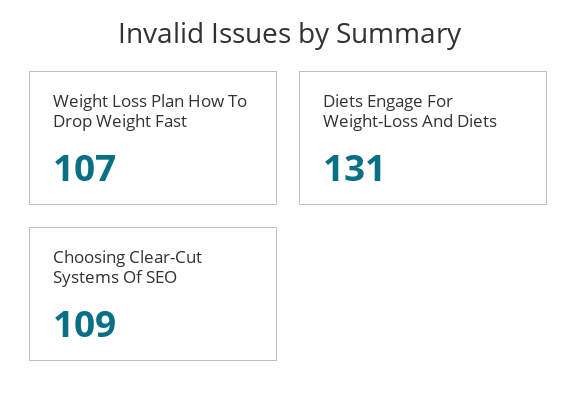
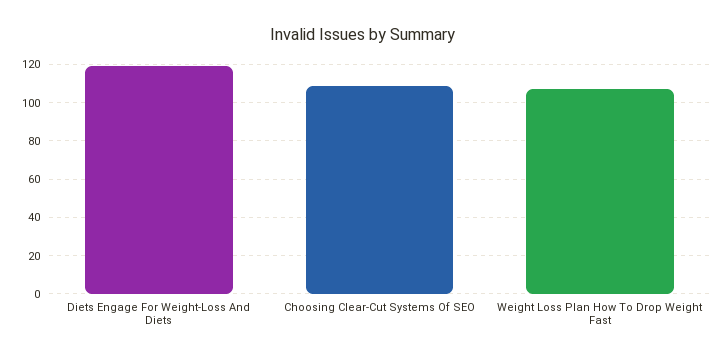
Diets Engage For Weight-Loss And Diets: 131 -> 120

